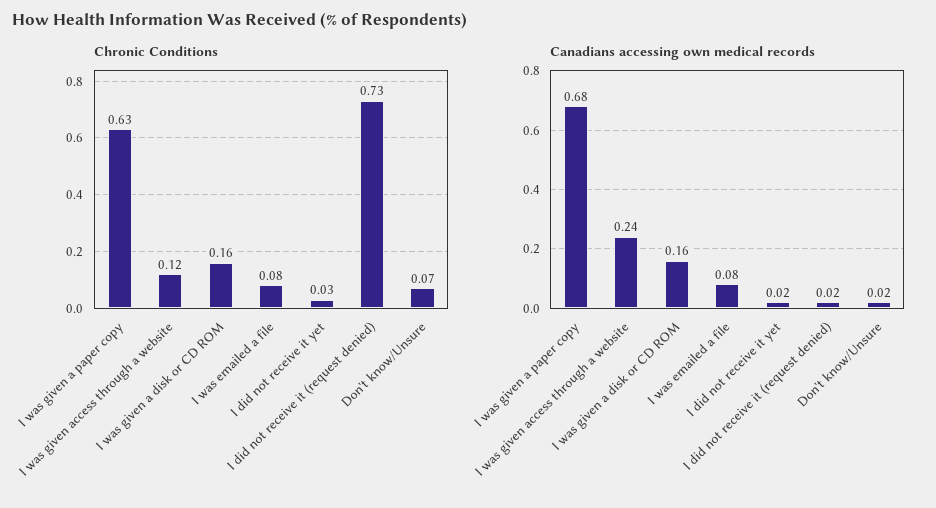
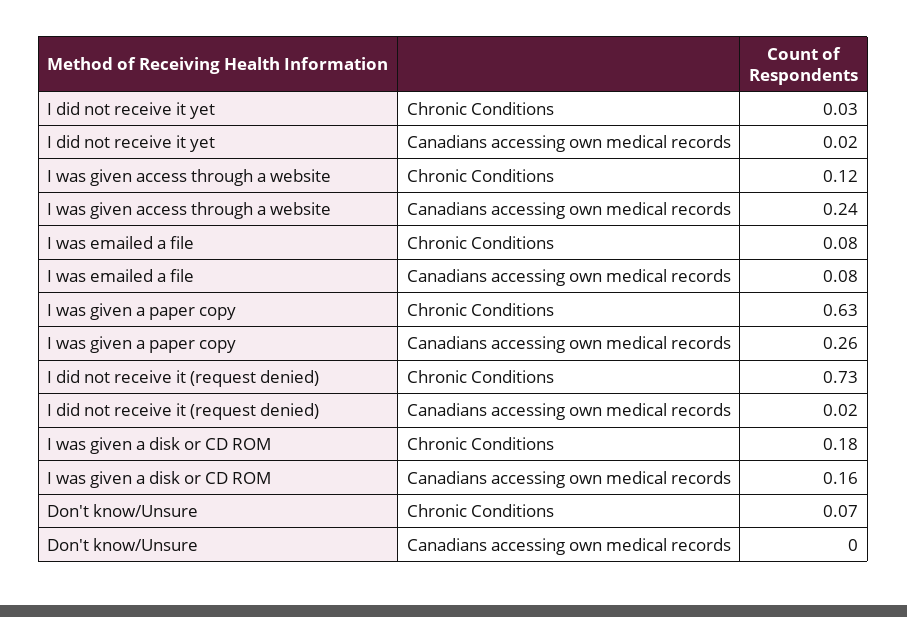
Chronic Conditions, I was given a disk or CD ROM: 0.16 -> 0.18
Canadians accessing own medical records, I was given a paper copy: 0.68 -> 0.26
Canadians accessing own medical records, Don't know/Unsure: 0.02 -> 0

